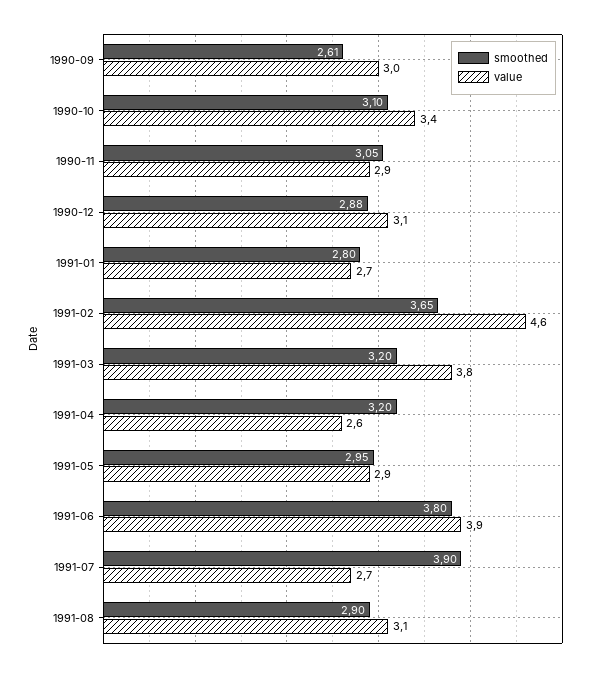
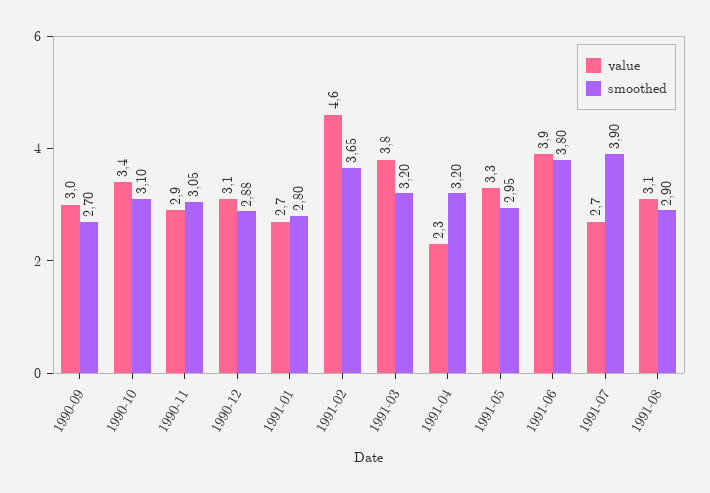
smoothed, 1990-09: 2.61 -> 2.7
value, 1991-04: 2.6 -> 2.3
value, 1991-05: 2.9 -> 3.3

